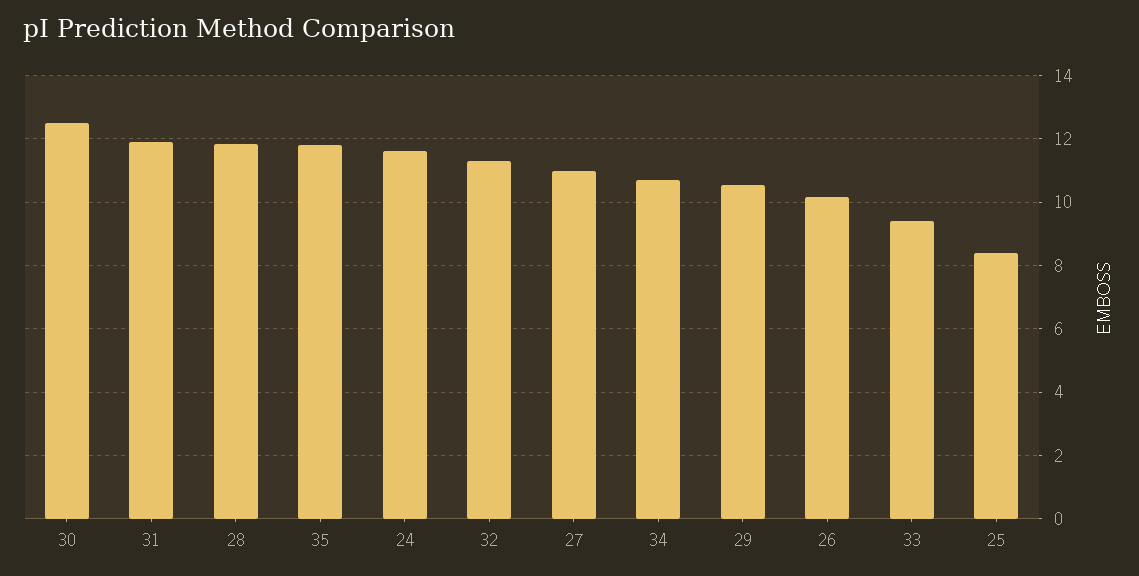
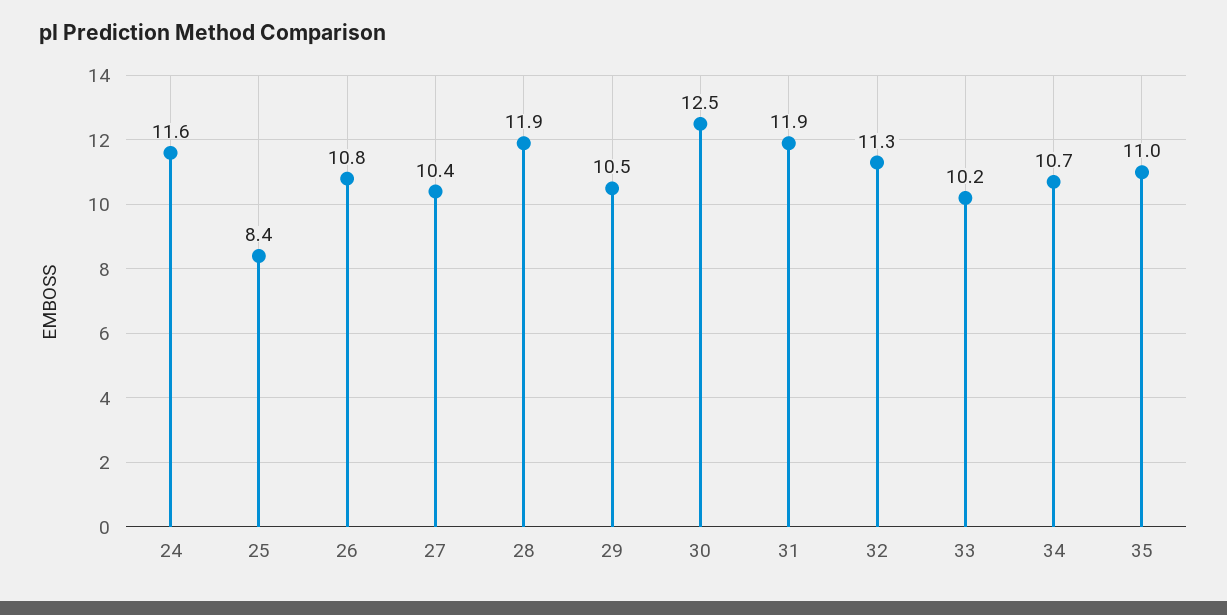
35: 11.8 -> 11
27: 11 -> 10.4
26: 10.2 -> 10.8
33: 9.4 -> 10.2

